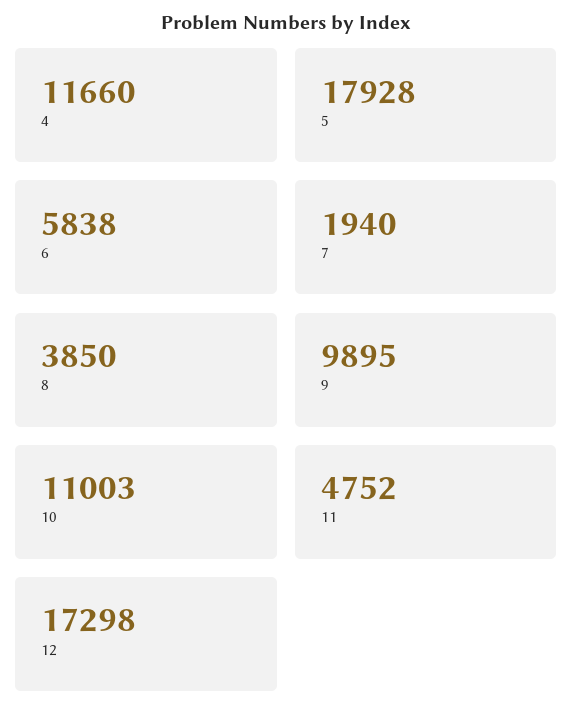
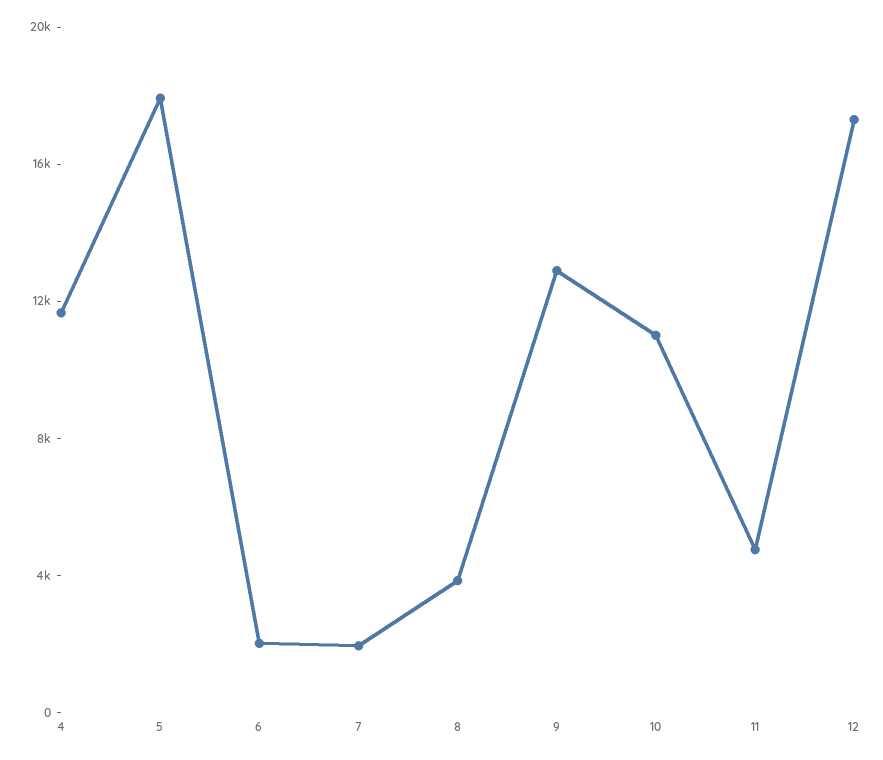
6: 5838 -> 2000
9: 9895 -> 13000

